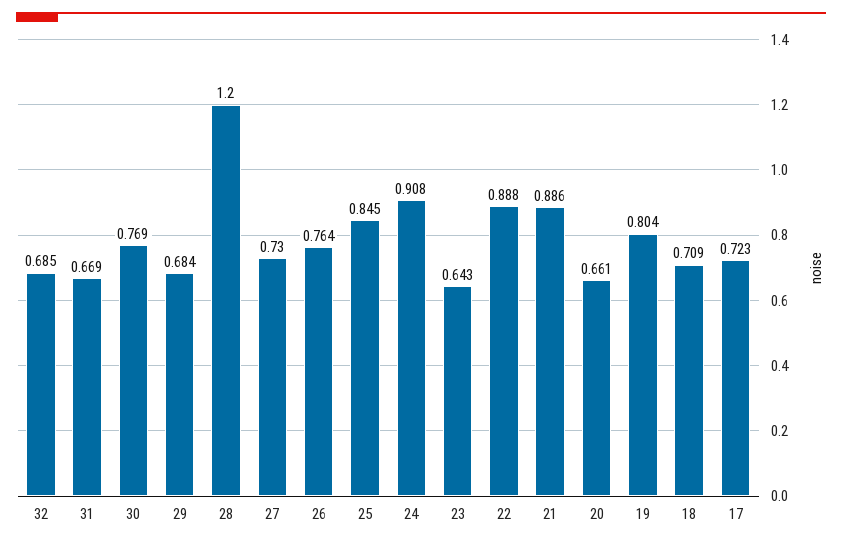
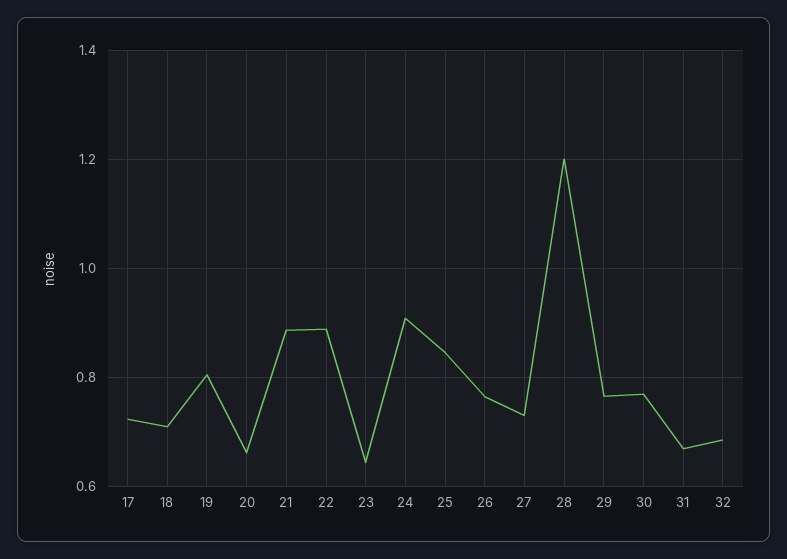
29: 0.684 -> 0.76

